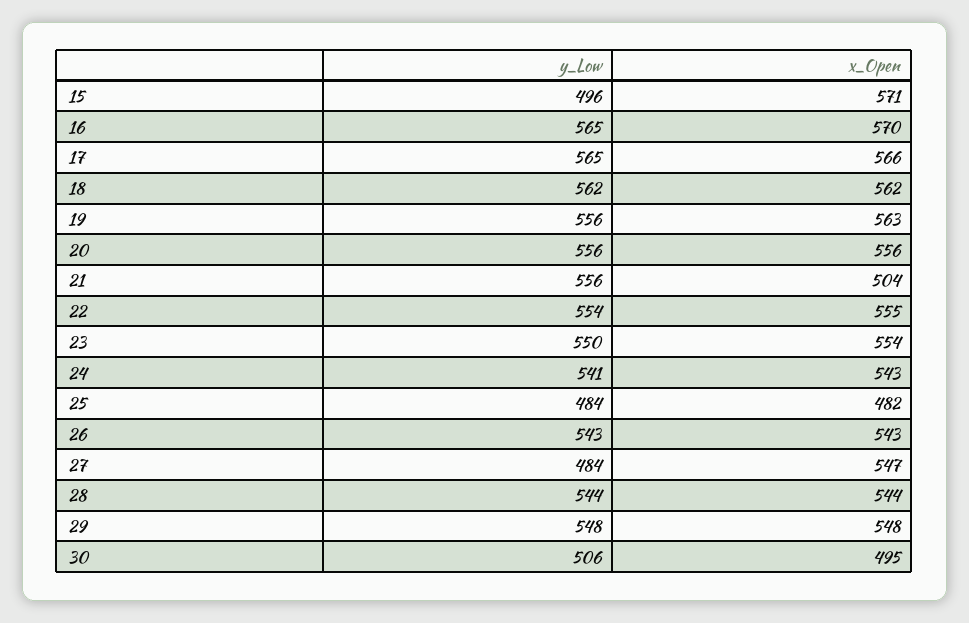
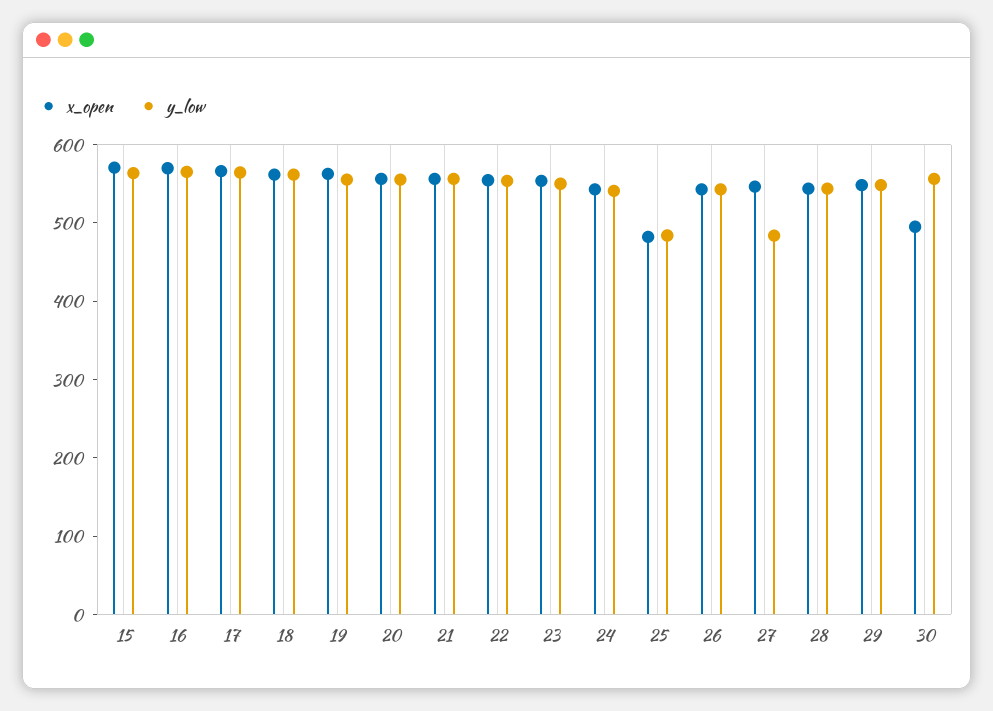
y_Low, 15: 496 -> 560
x_Open, 21: 504 -> 560
y_Low, 30: 506 -> 560

